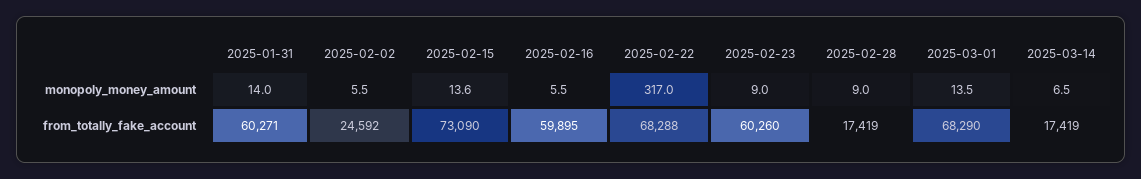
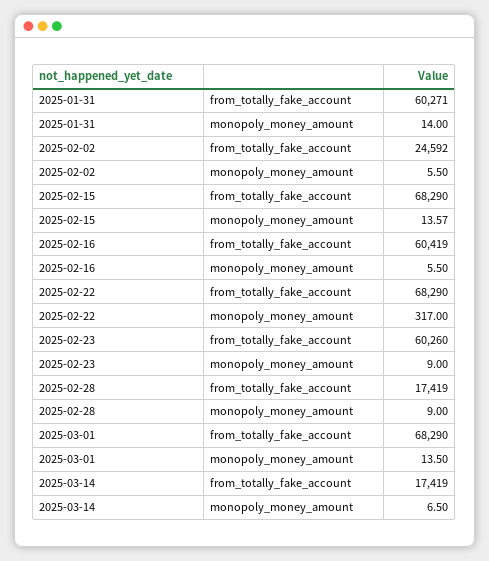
2025-02-15, from_totally_fake_account: 73090 -> 68290
2025-02-16, from_totally_fake_account: 59895 -> 60419
2025-02-22, from_totally_fake_account: 68288 -> 68290

